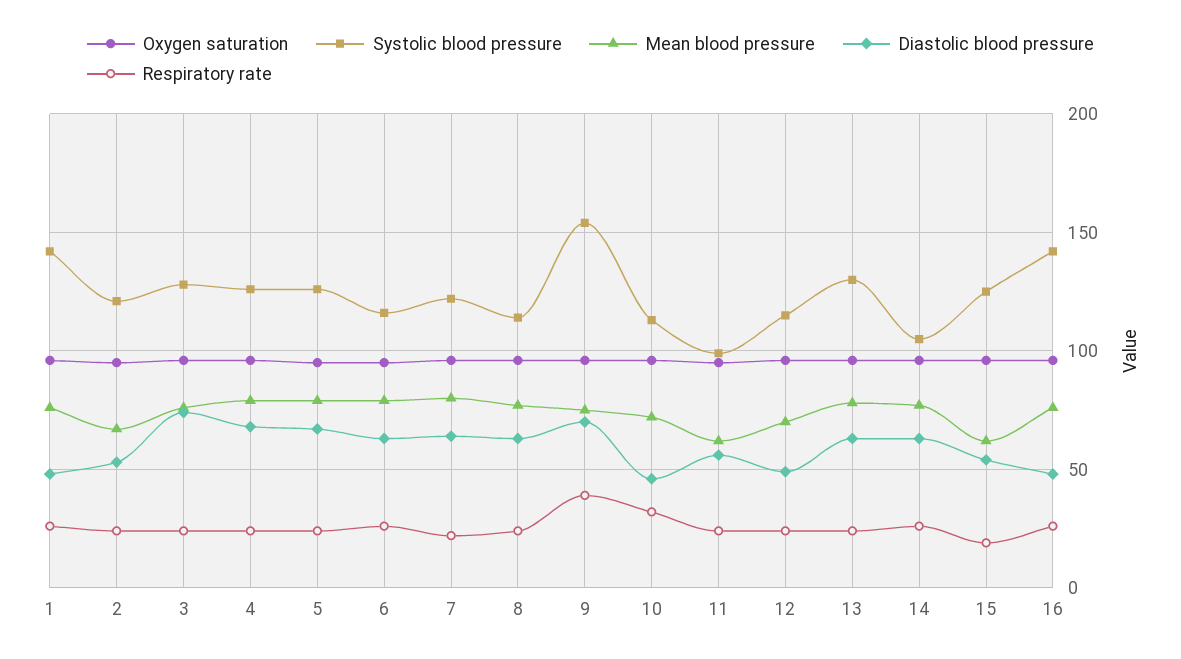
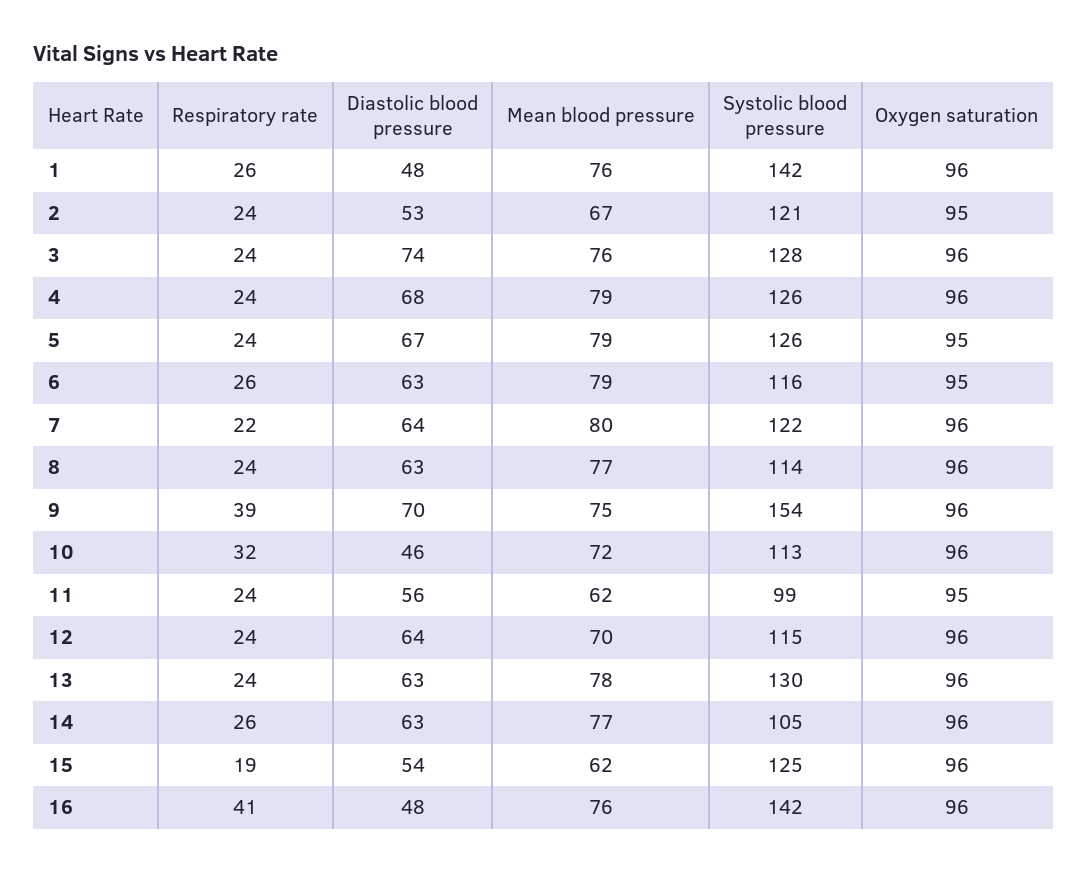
Diastolic blood pressure, 12: 50 -> 64
Respiratory rate, 16: 25 -> 41

